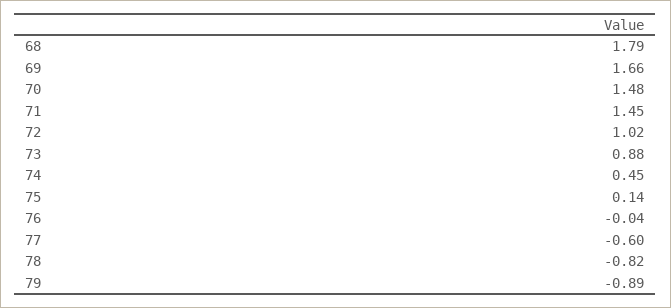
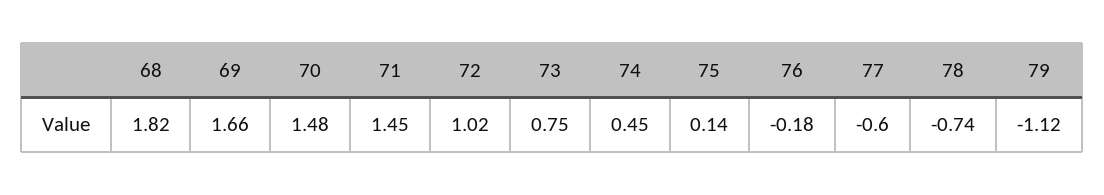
68: 1.79 -> 1.82
73: 0.88 -> 0.75
76: -0.04 -> -0.18
78: -0.82 -> -0.74
79: -0.89 -> -1.12

